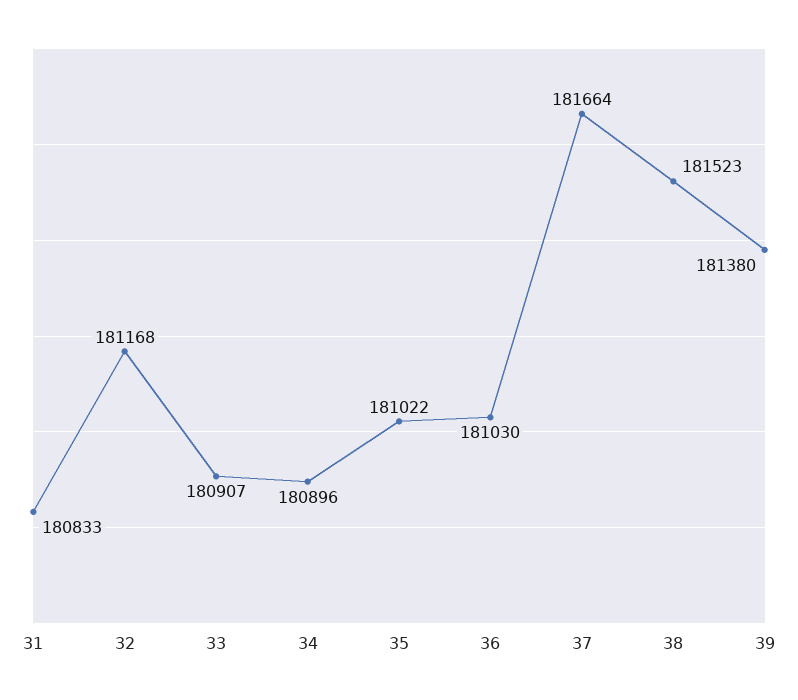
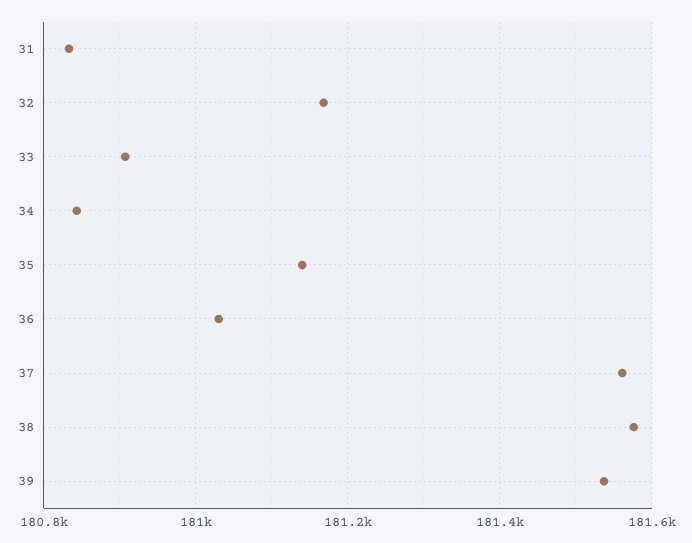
34: 180896 -> 180840
35: 181022 -> 181140
37: 181664 -> 181560
38: 181523 -> 181580
39: 181380 -> 181540

